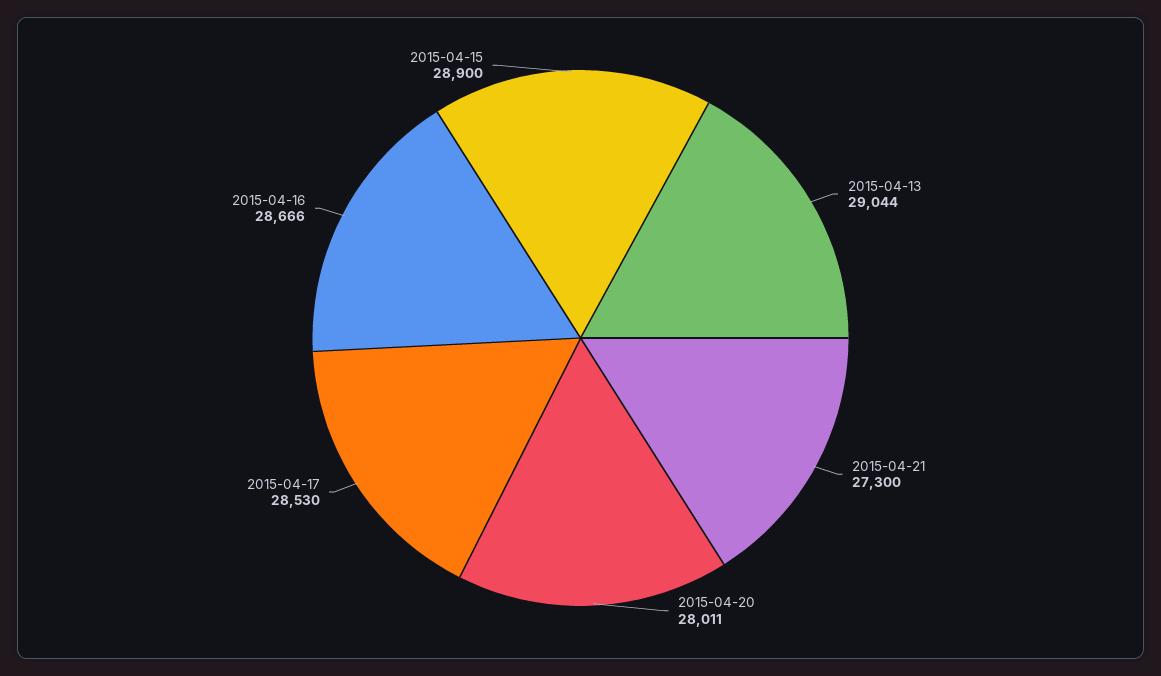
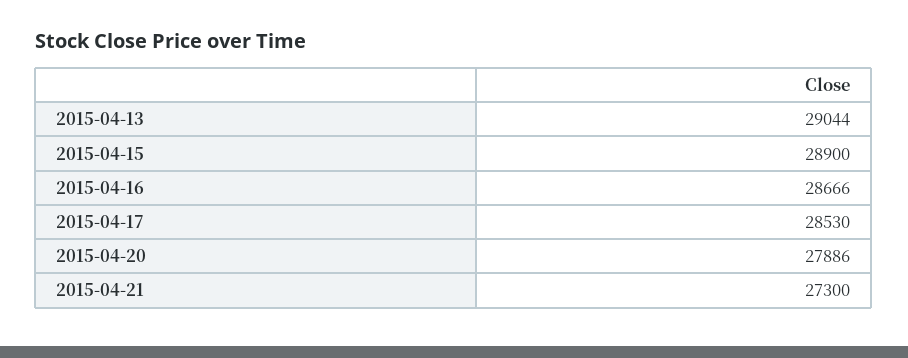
2015-04-20: 28011 -> 27886

